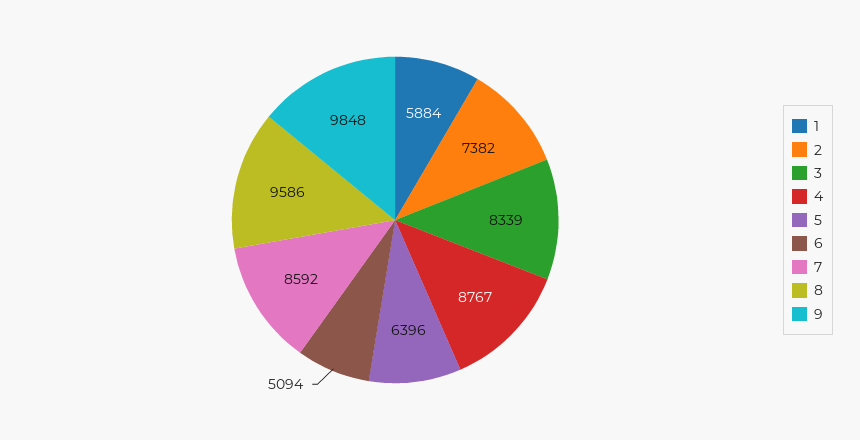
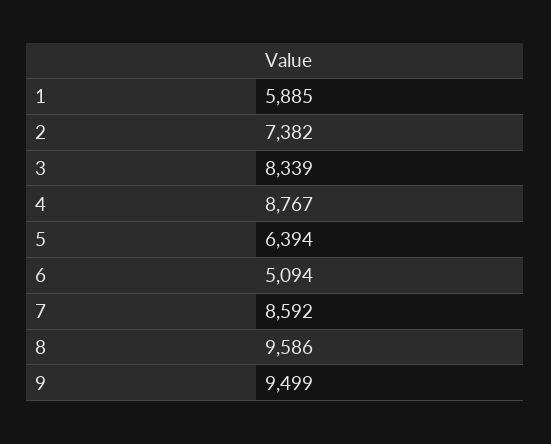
1: 5884 -> 5885
5: 6396 -> 6394
9: 9848 -> 9499

